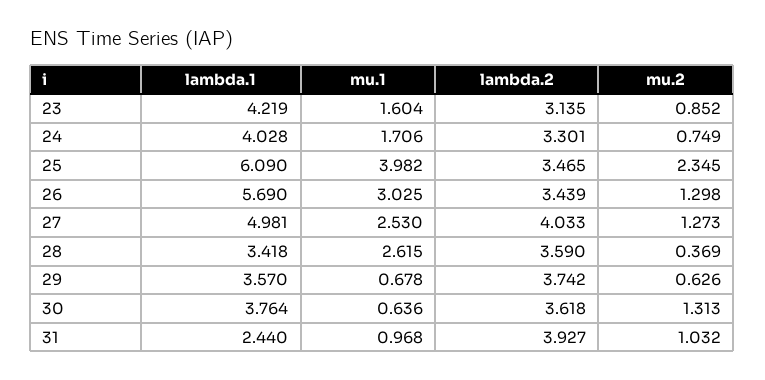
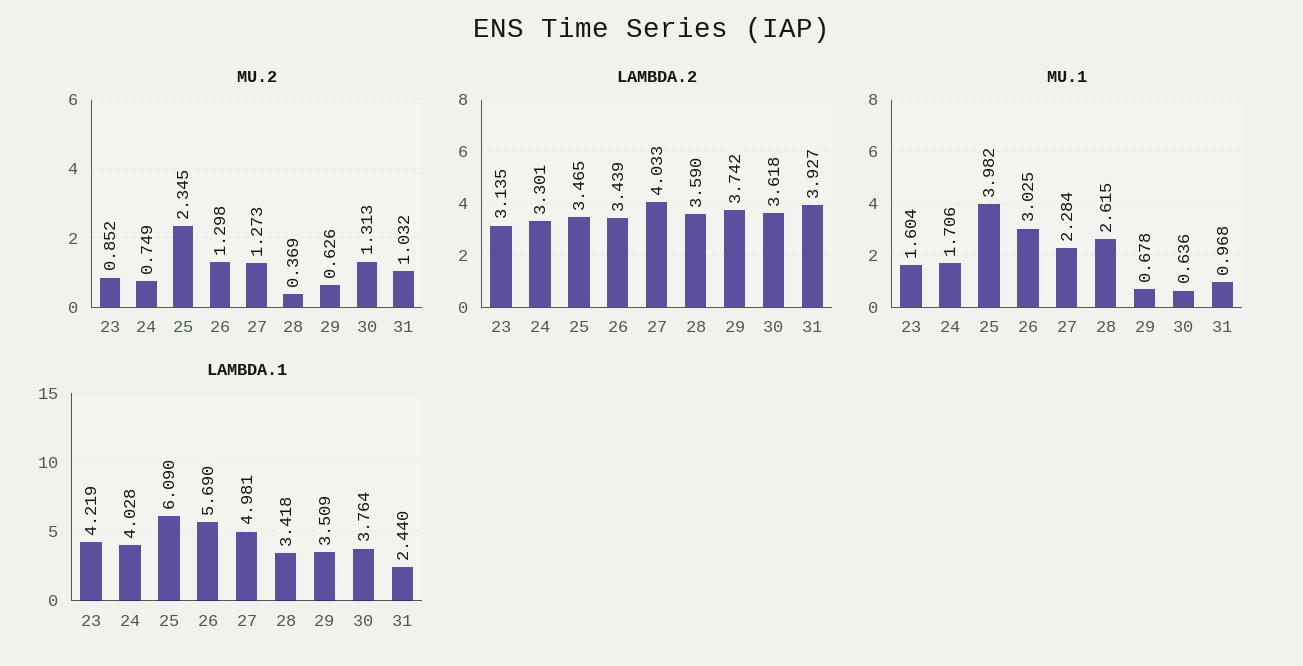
mu.1, 27: 2.53 -> 2.284
lambda.1, 29: 3.57 -> 3.509

